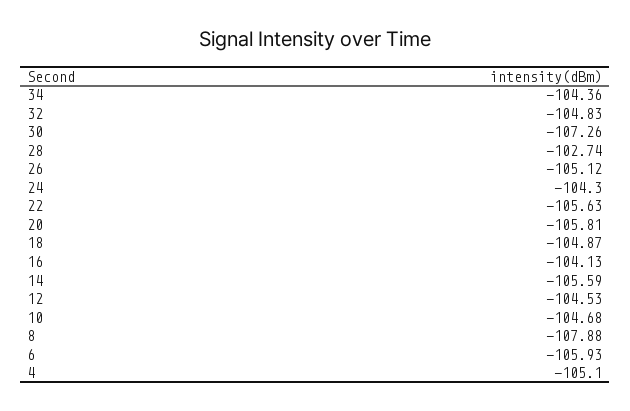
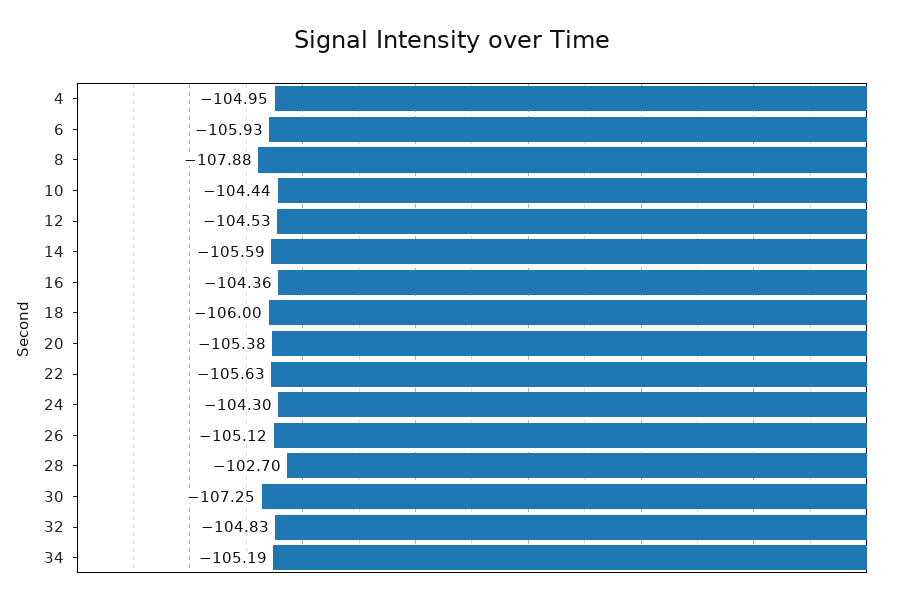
34: -104.36 -> -105.19
30: -107.26 -> -107.25
28: -102.74 -> -102.7
20: -105.81 -> -105.38
18: -104.87 -> -106
16: -104.13 -> -104.36
10: -104.68 -> -104.44
4: -105.1 -> -104.95

